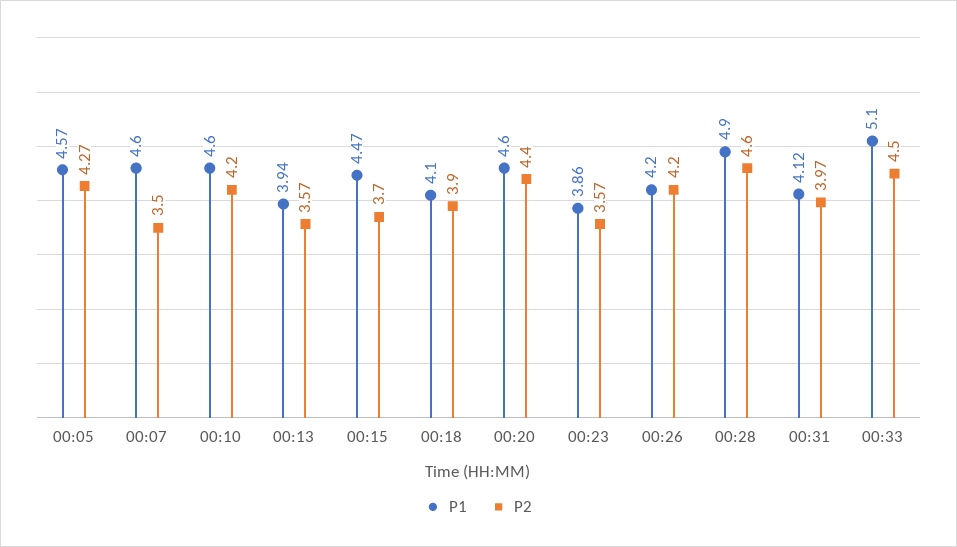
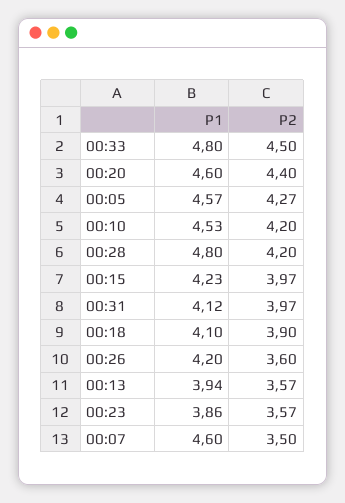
P1, 00:10: 4.6 -> 4.53
P1, 00:15: 4.47 -> 4.23
P2, 00:15: 3.7 -> 3.97
P2, 00:26: 4.2 -> 3.6
P1, 00:28: 4.9 -> 4.8
P2, 00:28: 4.6 -> 4.2
P1, 00:33: 5.1 -> 4.8

